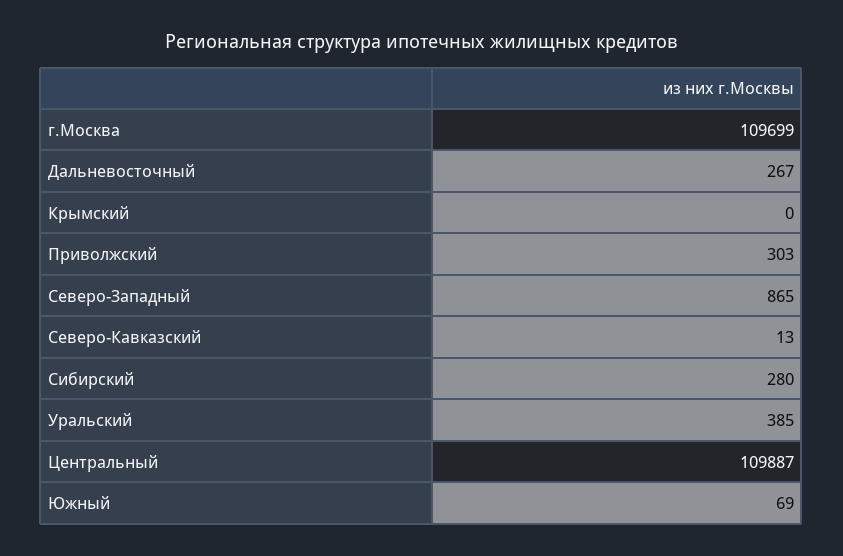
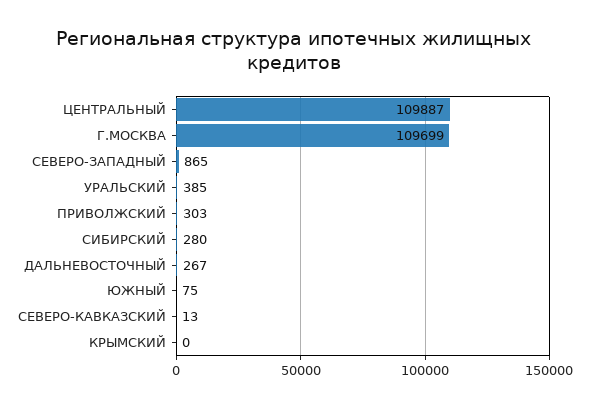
Южный: 69 -> 75

